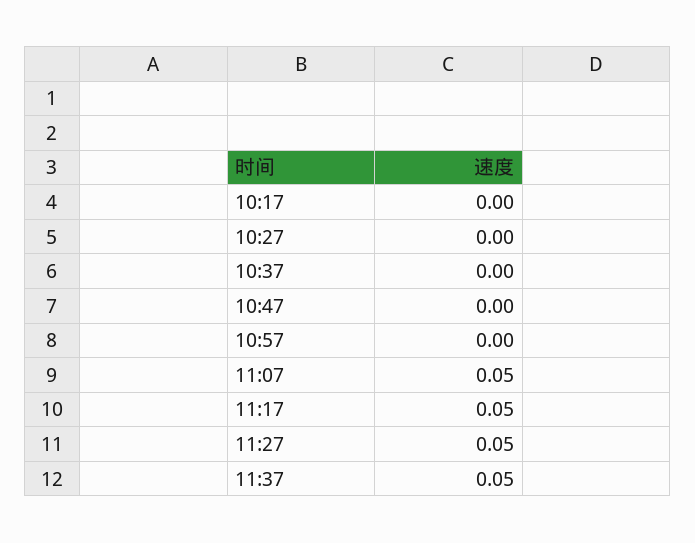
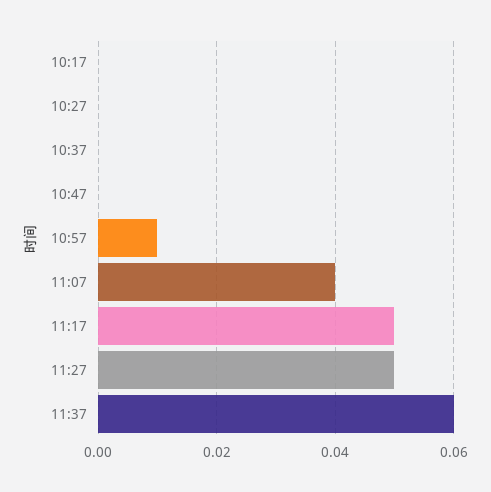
10:57: 0 -> 0.01
11:07: 0.05 -> 0.04
11:37: 0.05 -> 0.06

